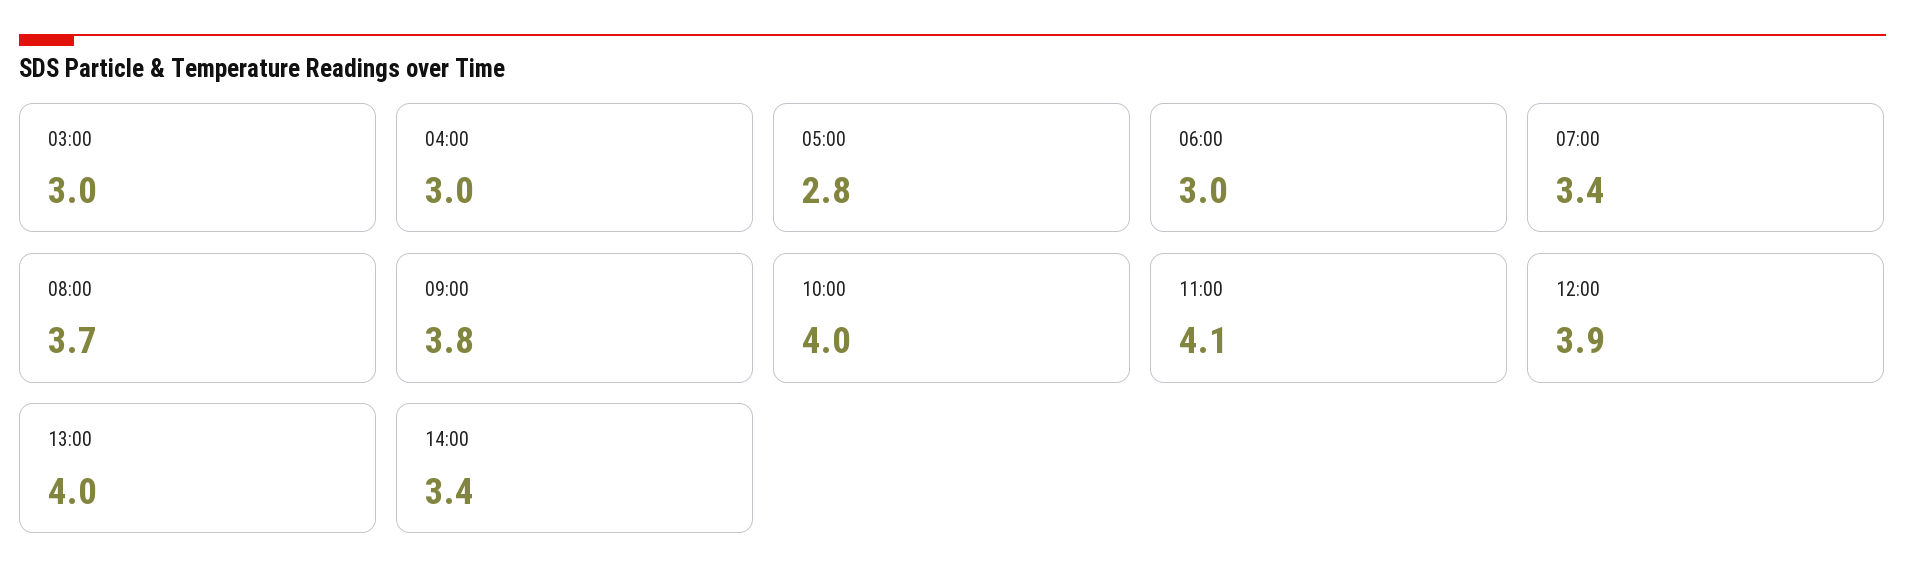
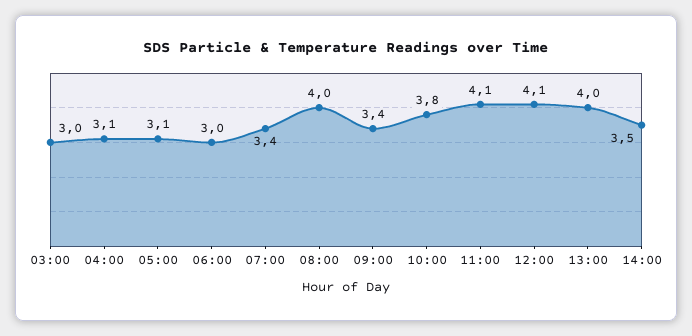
04:00: 3 -> 3.1
05:00: 2.8 -> 3.1
08:00: 3.7 -> 4
09:00: 3.8 -> 3.4
10:00: 4 -> 3.8
12:00: 3.9 -> 4.1
14:00: 3.4 -> 3.5

